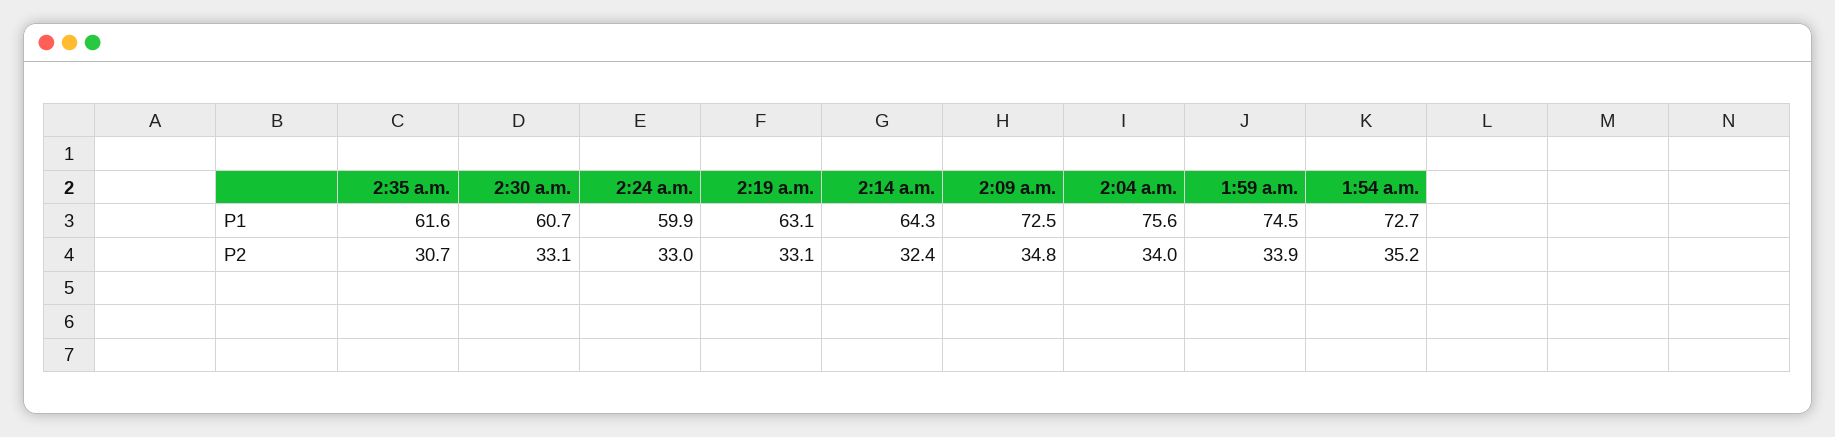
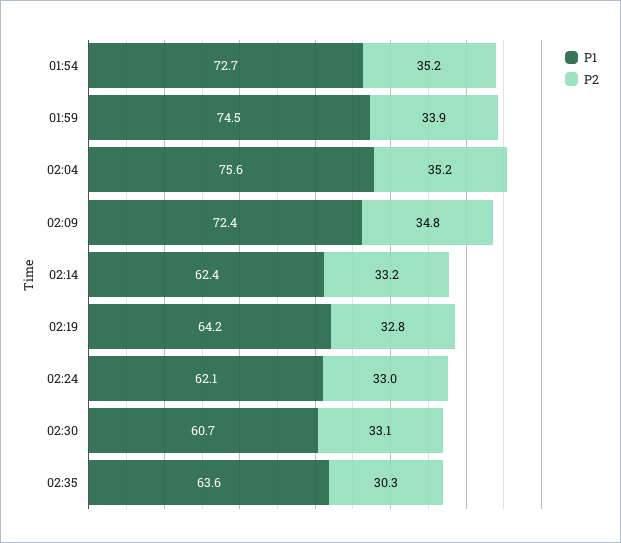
P1, 2:35 a.m.: 61.6 -> 63.6
P1, 2:24 a.m.: 59.9 -> 62.1
P1, 2:19 a.m.: 63.1 -> 64.2
P1, 2:14 a.m.: 64.3 -> 62.4
P1, 2:09 a.m.: 72.5 -> 72.4
P2, 2:35 a.m.: 30.7 -> 30.3
P2, 2:19 a.m.: 33.1 -> 32.8
P2, 2:14 a.m.: 32.4 -> 33.2
P2, 2:04 a.m.: 34 -> 35.2

